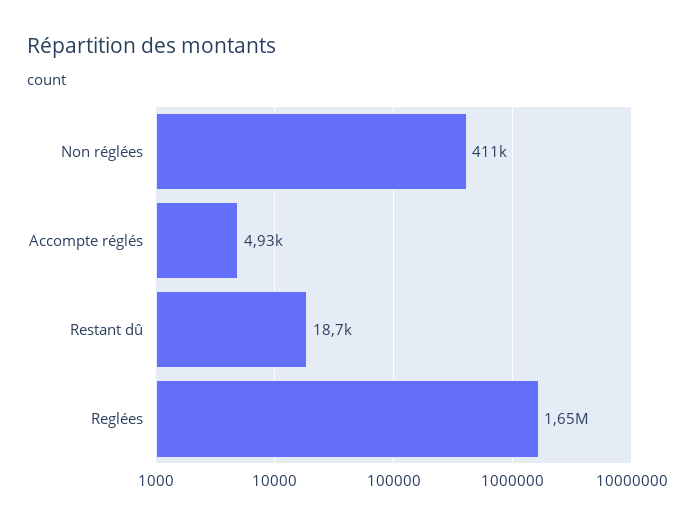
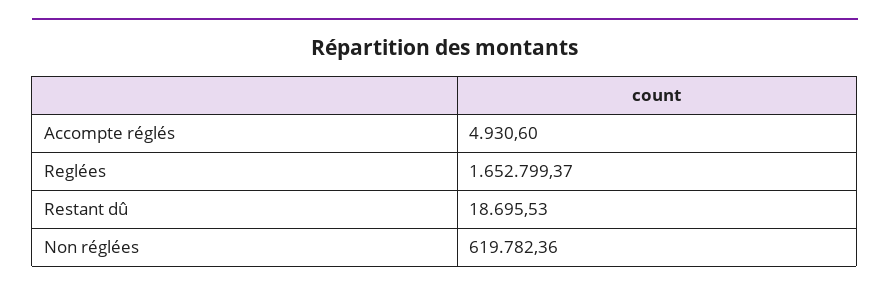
Non réglées: 411000 -> 619782.36

